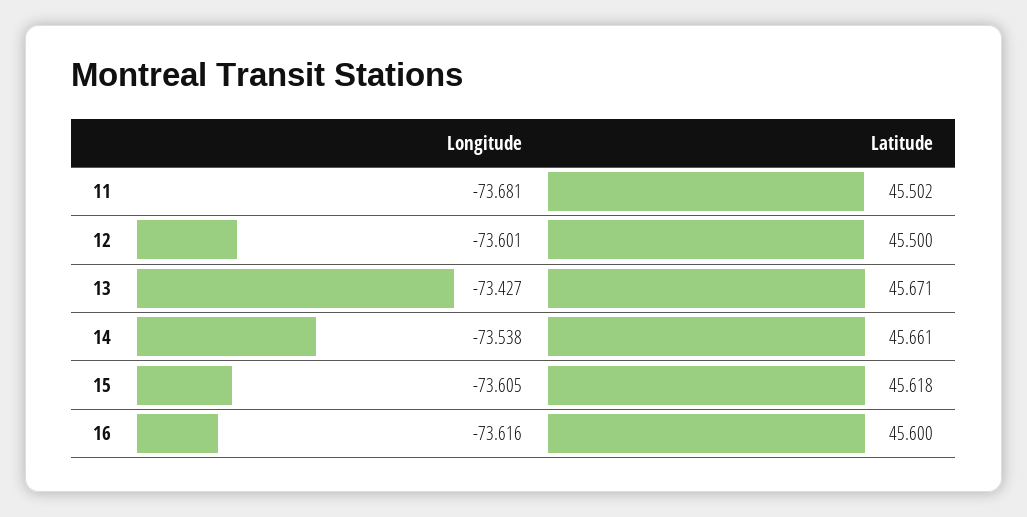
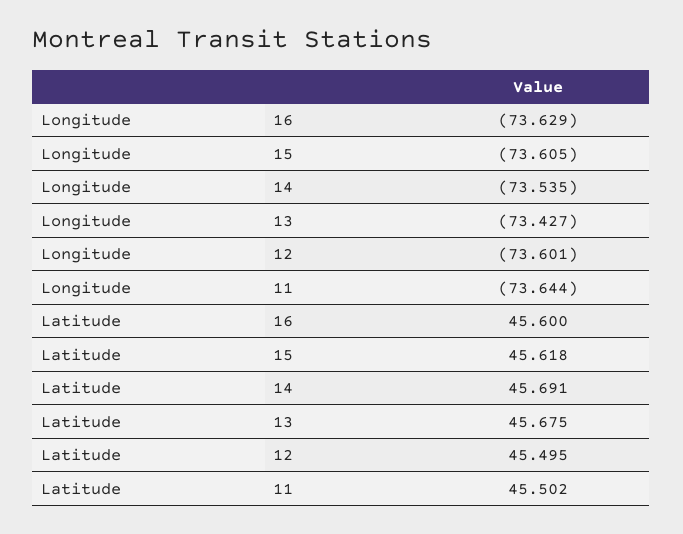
Longitude, 11: -73.681 -> -73.644
Latitude, 12: 45.5 -> 45.495
Latitude, 13: 45.671 -> 45.675
Longitude, 14: -73.538 -> -73.535
Latitude, 14: 45.661 -> 45.691
Longitude, 16: -73.616 -> -73.629

